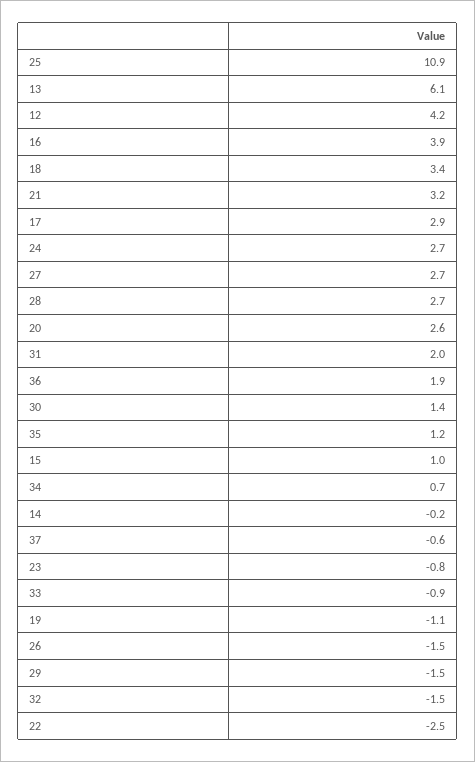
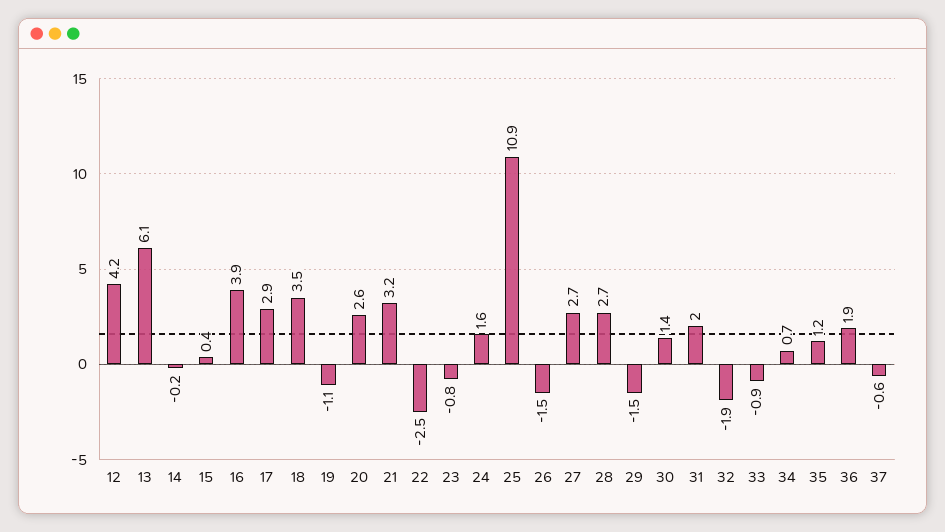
18: 3.4 -> 3.5
24: 2.7 -> 1.6
15: 1 -> 0.4
32: -1.5 -> -1.9

